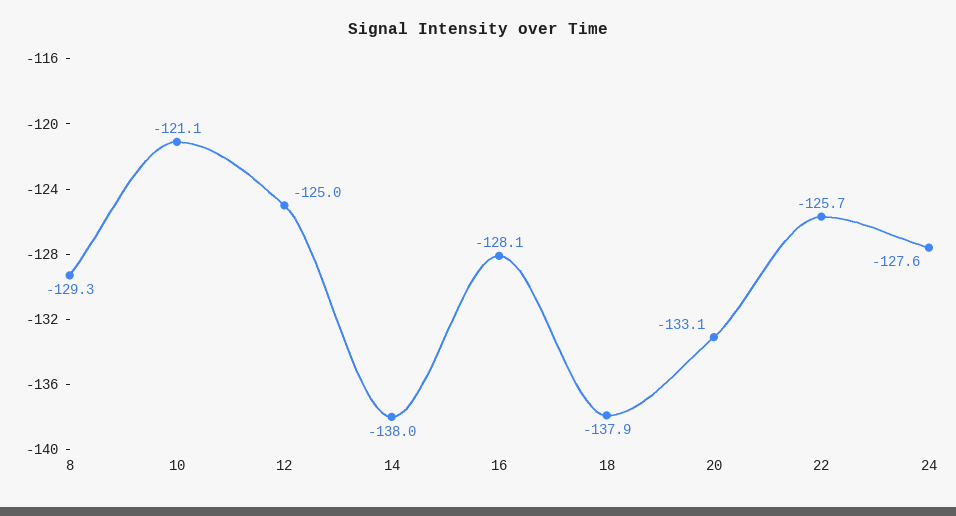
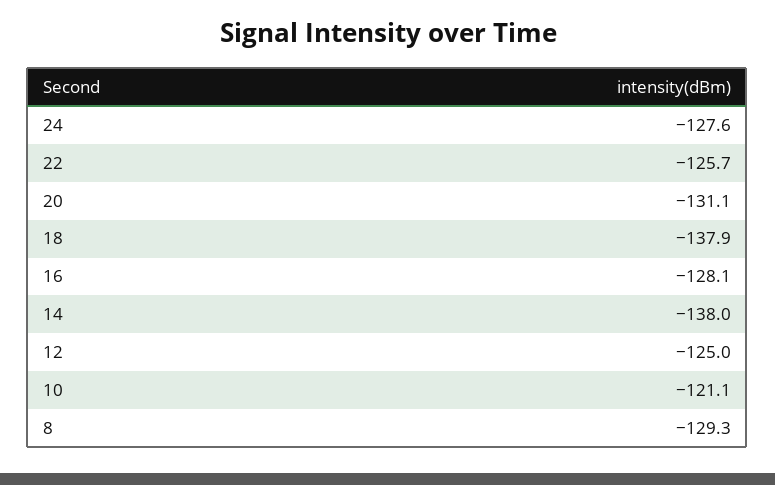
20: -133.1 -> -131.1

